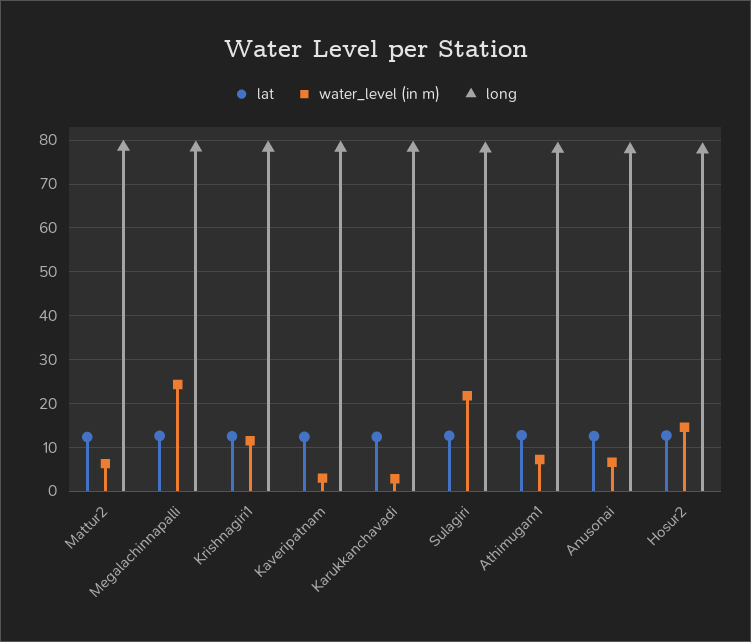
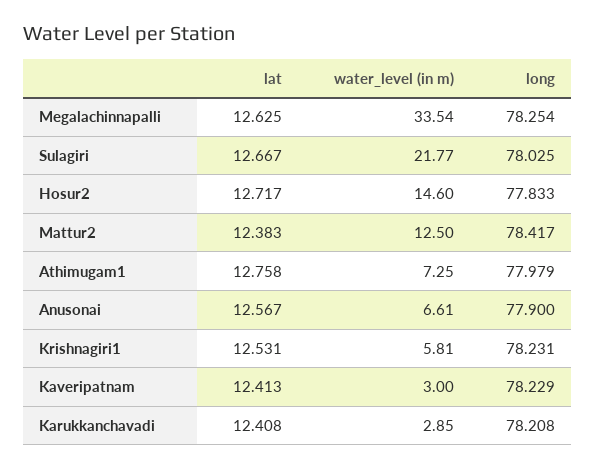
water_level (in m), Mattur2: 6 -> 12.5
water_level (in m), Megalachinnapalli: 24 -> 33.54
water_level (in m), Krishnagiri1: 12 -> 5.81

